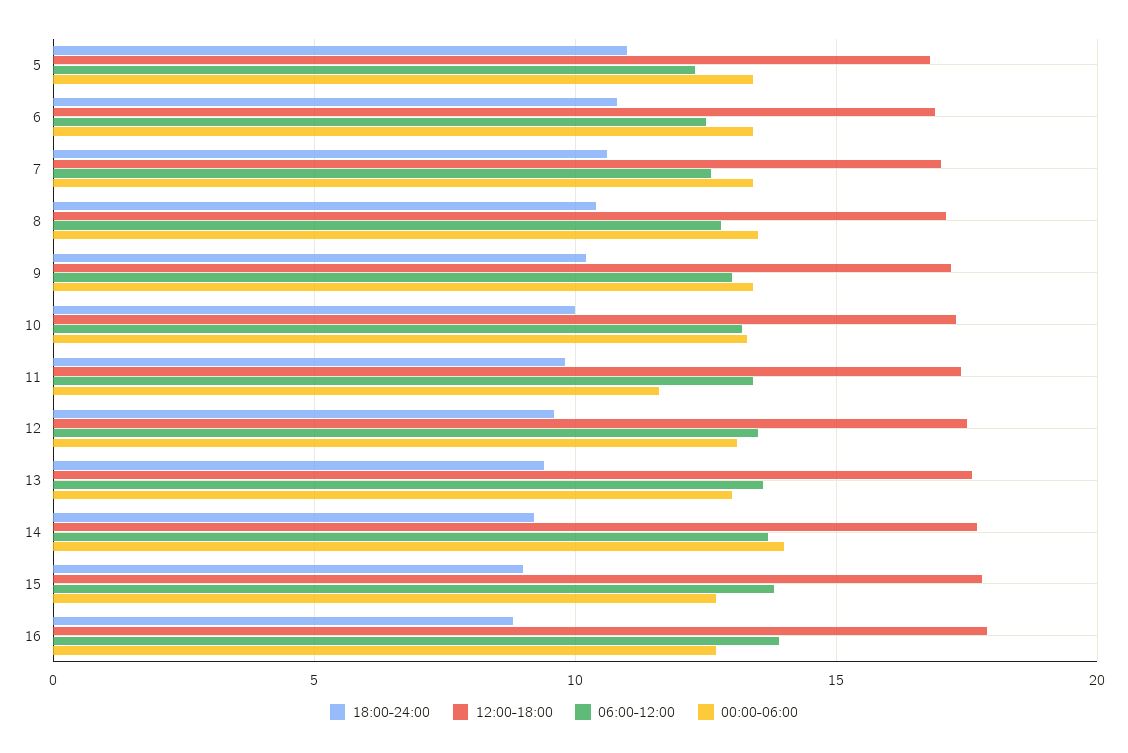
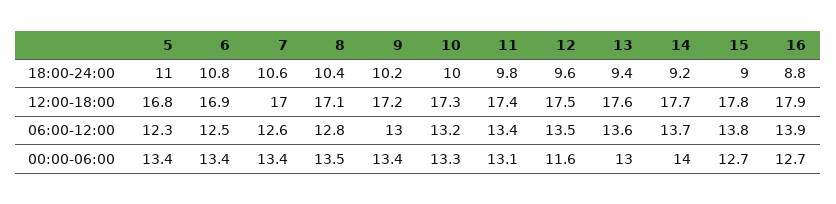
00:00-06:00, 11: 11.5 -> 13.1
00:00-06:00, 12: 13 -> 11.6

